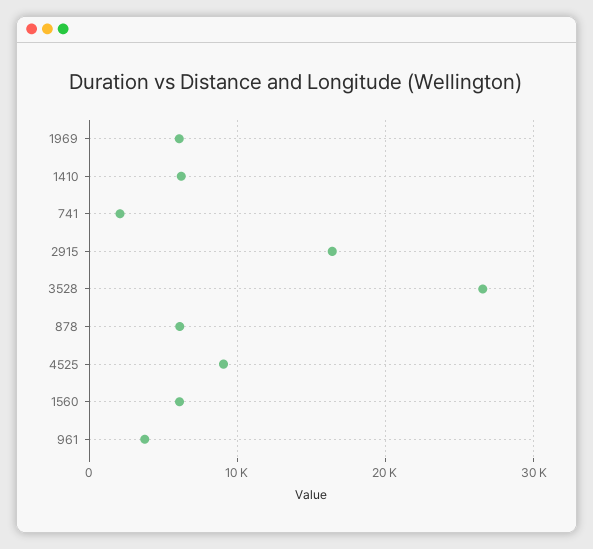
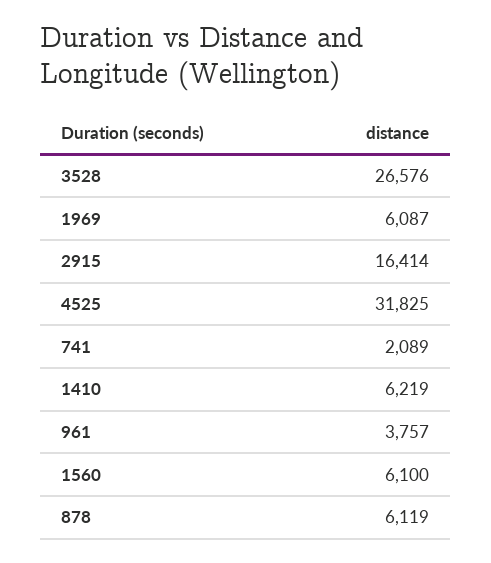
4525: 9000 -> 31825

